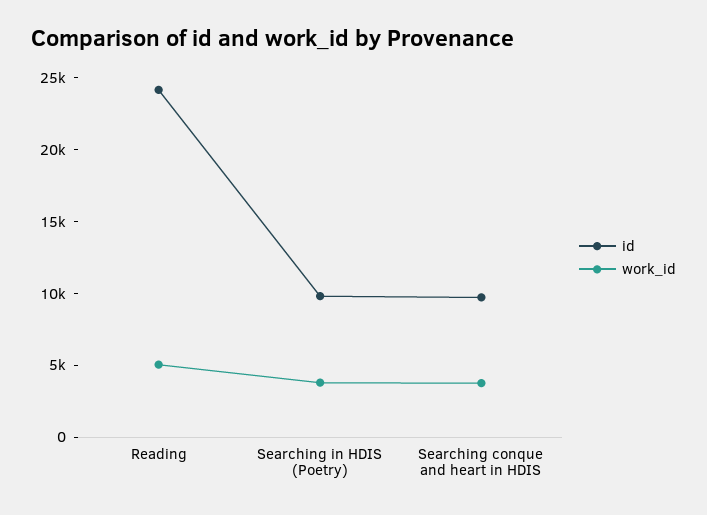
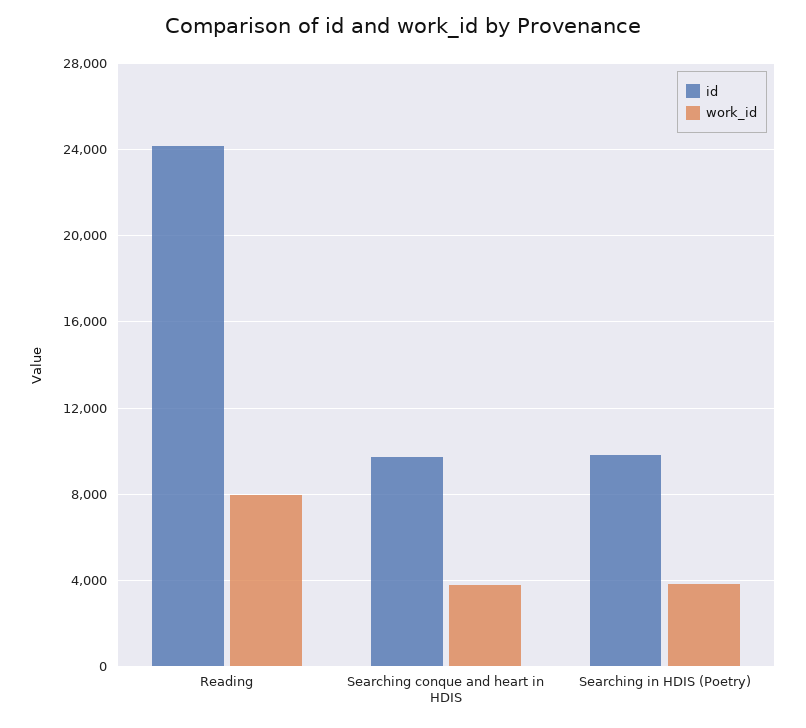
work_id, Reading: 5000 -> 8000

